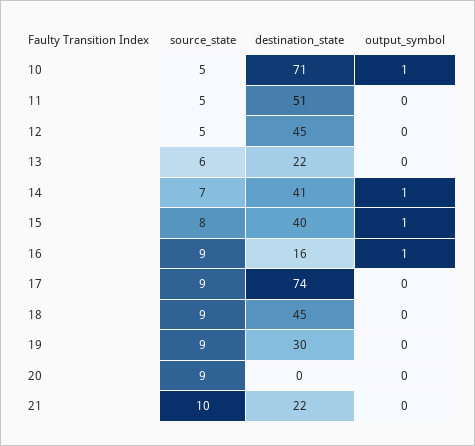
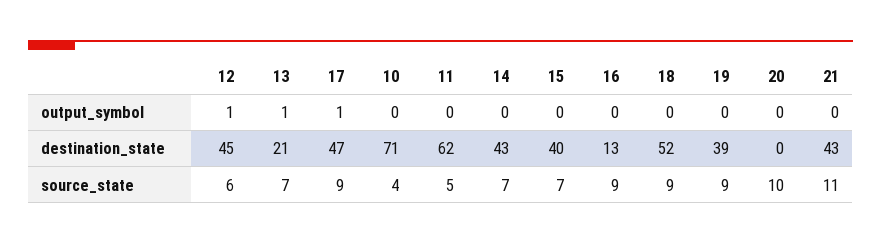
source_state, 10: 5 -> 4
output_symbol, 10: 1 -> 0
destination_state, 11: 51 -> 62
source_state, 12: 5 -> 6
output_symbol, 12: 0 -> 1
source_state, 13: 6 -> 7
destination_state, 13: 22 -> 21
output_symbol, 13: 0 -> 1
destination_state, 14: 41 -> 43
output_symbol, 14: 1 -> 0
source_state, 15: 8 -> 7
output_symbol, 15: 1 -> 0
destination_state, 16: 16 -> 13
output_symbol, 16: 1 -> 0
destination_state, 17: 74 -> 47
output_symbol, 17: 0 -> 1
destination_state, 18: 45 -> 52
destination_state, 19: 30 -> 39
source_state, 20: 9 -> 10
source_state, 21: 10 -> 11
destination_state, 21: 22 -> 43

